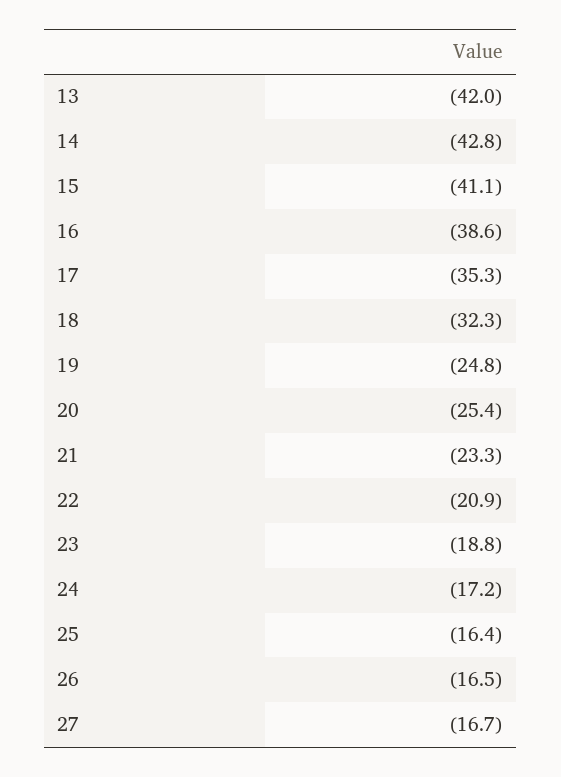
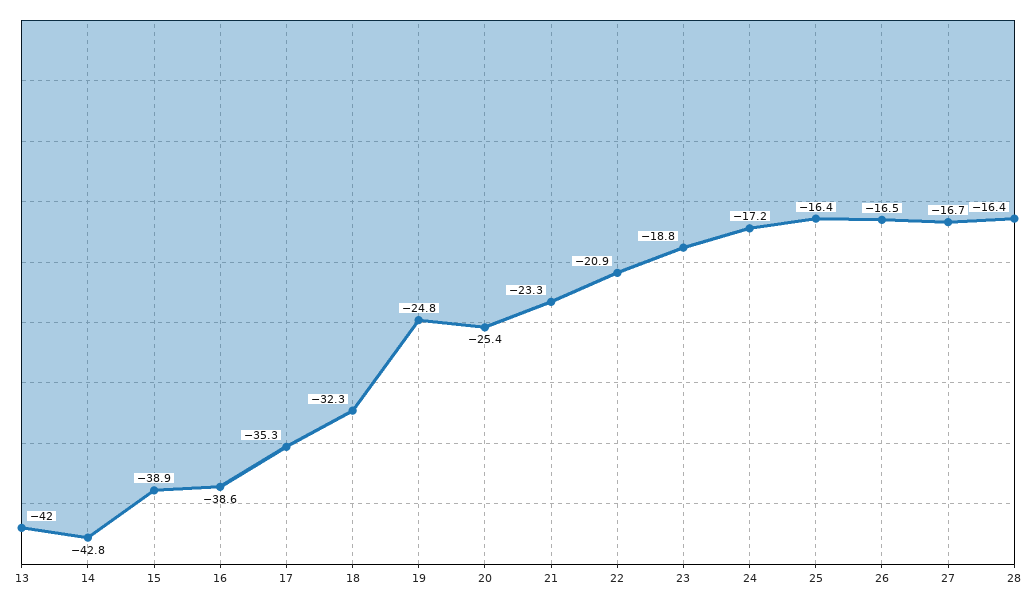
15: -41.1 -> -38.9
28: none -> -16.4

